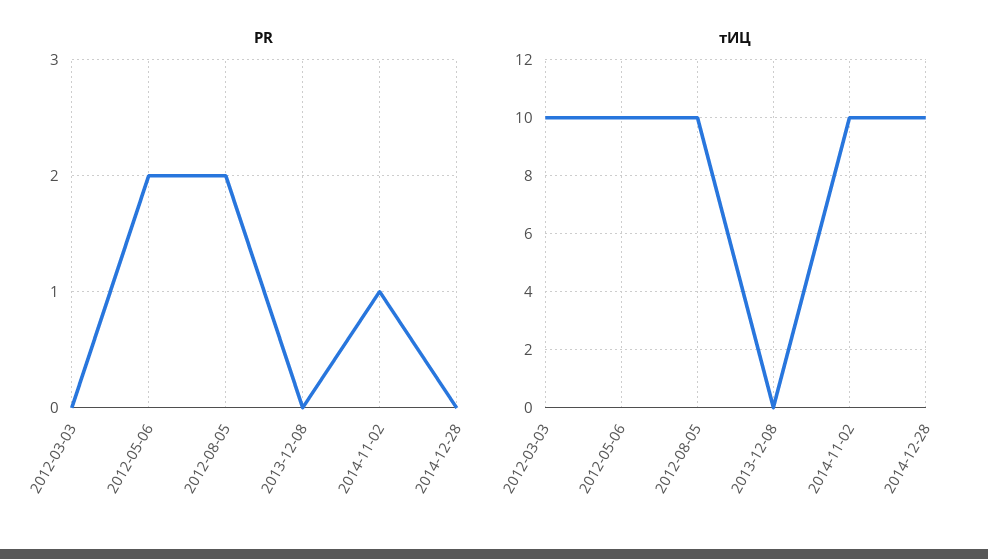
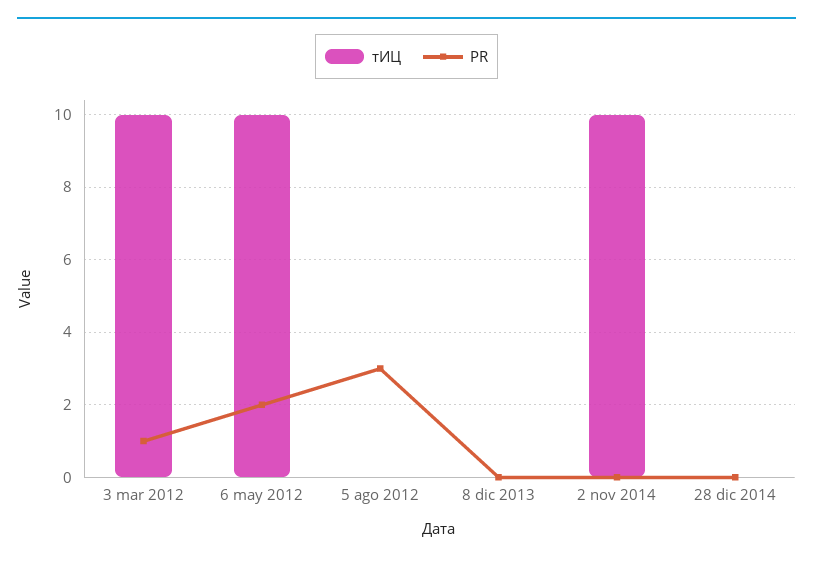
PR, 2012-03-03: 0 -> 1
PR, 2012-08-05: 2 -> 3
PR, 2014-11-02: 1 -> 0
тИЦ, 2012-08-05: 10 -> 0
тИЦ, 2014-12-28: 10 -> 0

